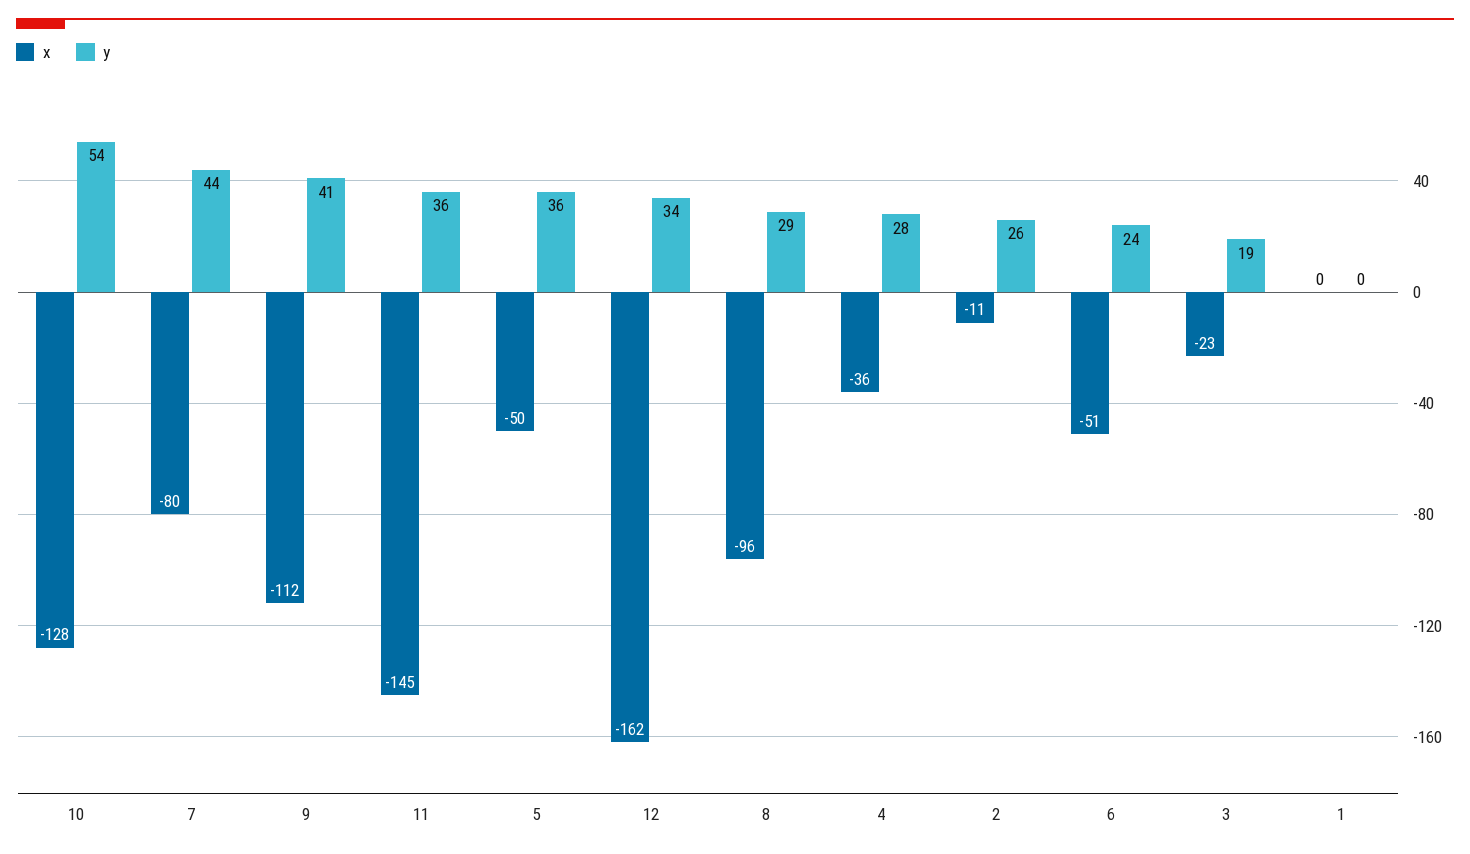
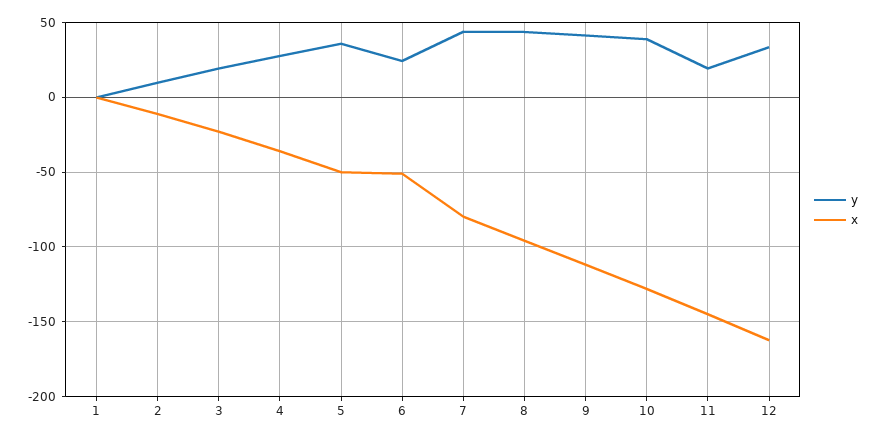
y, 10: 54 -> 40
y, 11: 36 -> 20
y, 8: 29 -> 45
y, 2: 26 -> 10

